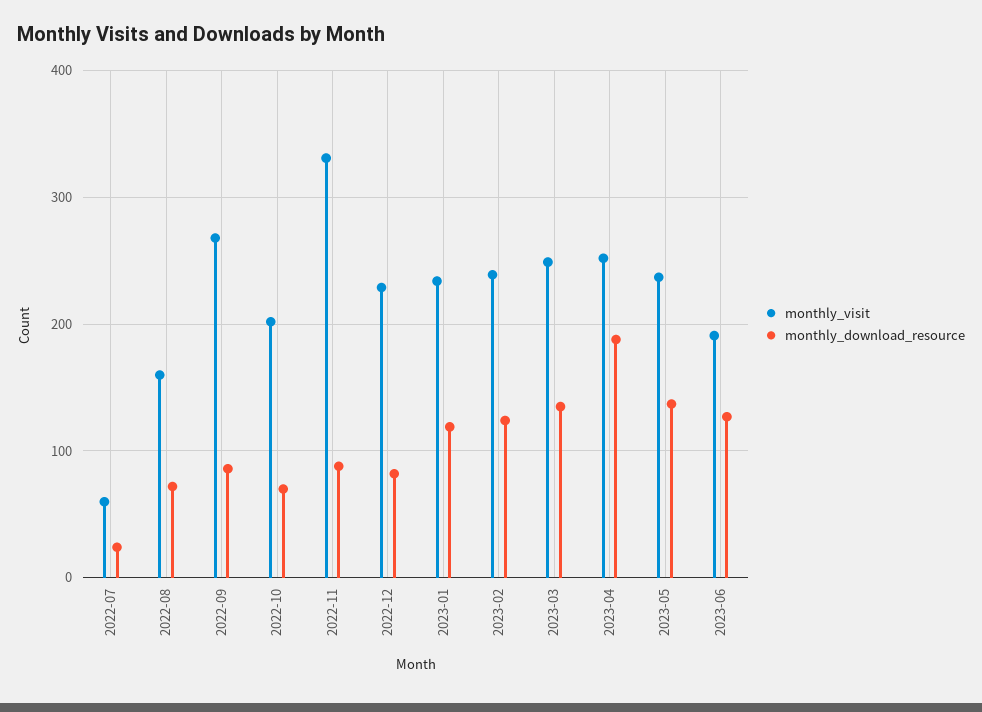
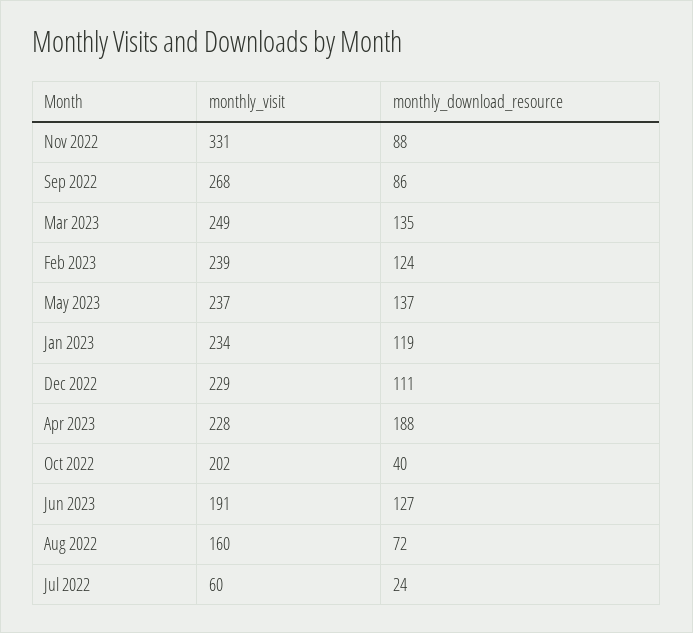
monthly_download_resource, 2022-10: 70 -> 40
monthly_download_resource, 2022-12: 80 -> 111
monthly_visit, 2023-04: 250 -> 228

